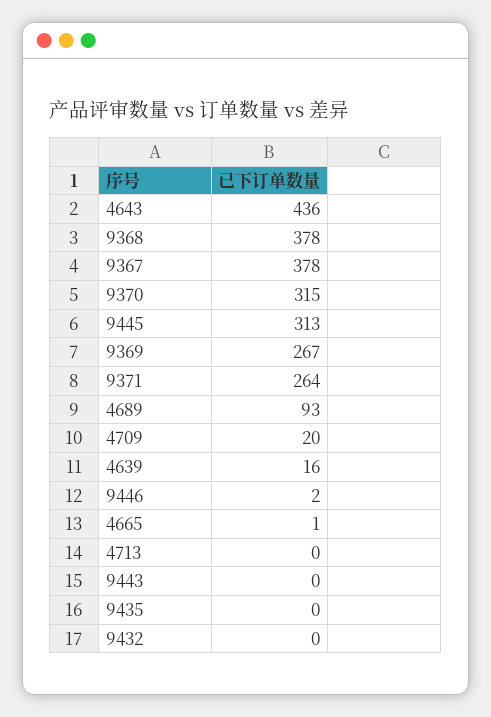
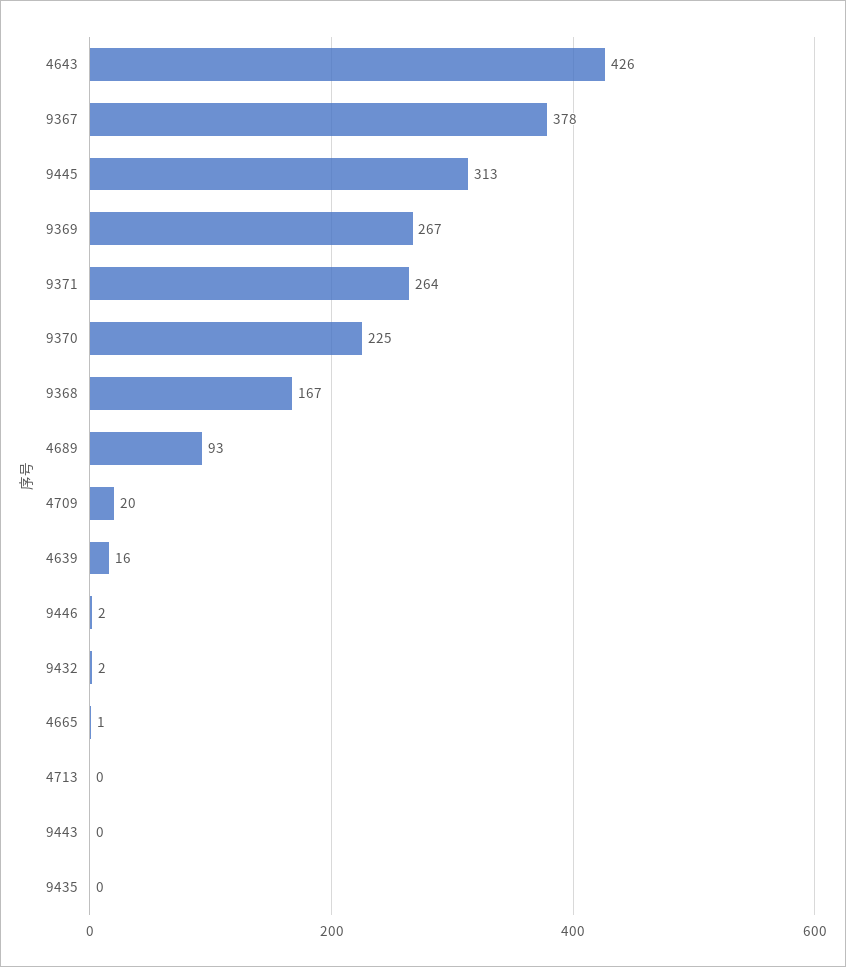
4643: 436 -> 426
9368: 378 -> 167
9370: 315 -> 225
9432: 0 -> 2

